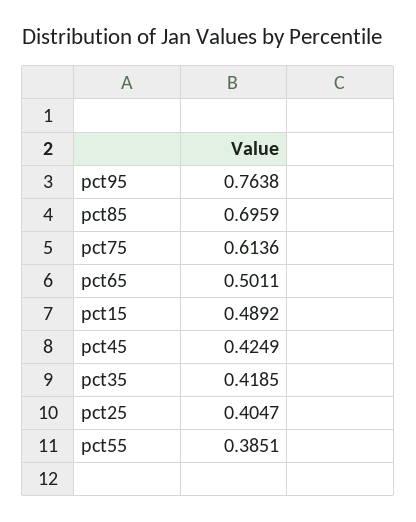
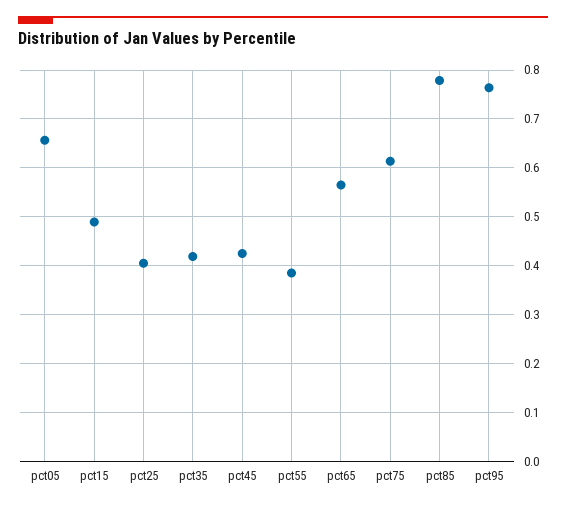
pct85: 0.6959 -> 0.78
pct65: 0.5011 -> 0.56
pct05: none -> 0.66

